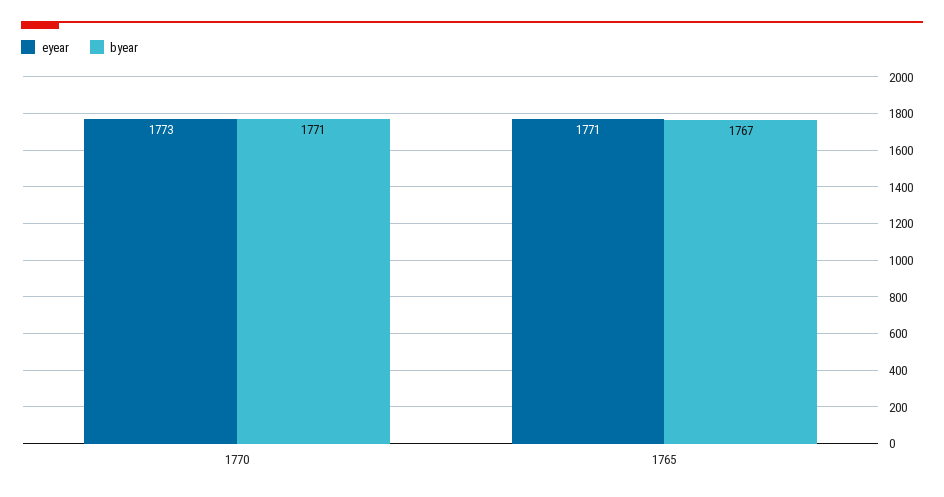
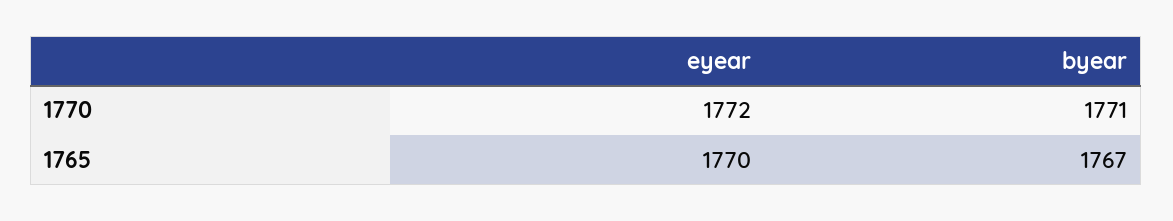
eyear, 1770: 1773 -> 1772
eyear, 1765: 1771 -> 1770

